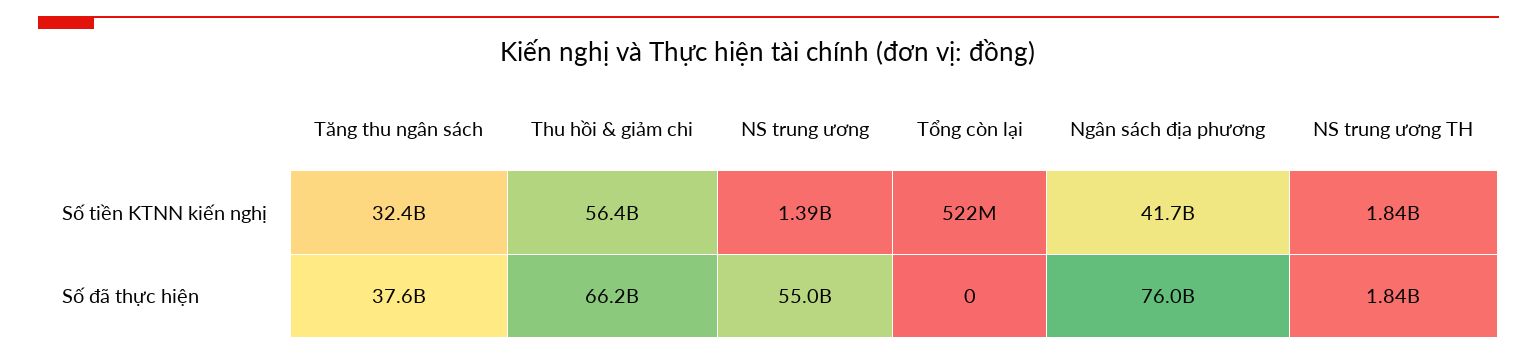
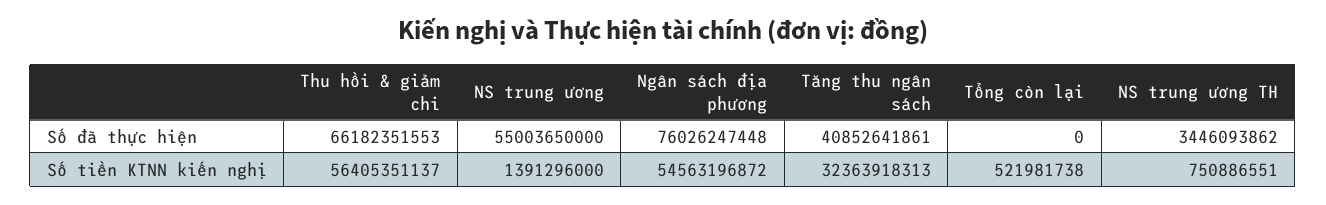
Ngân sách địa phương, Số tiền KTNN kiến nghị: 41700000000 -> 54563196872
NS trung ương TH, Số tiền KTNN kiến nghị: 1840000000 -> 750886551
Tăng thu ngân sách, Số đã thực hiện: 37600000000 -> 40852641861
NS trung ương TH, Số đã thực hiện: 1840000000 -> 3446093862

